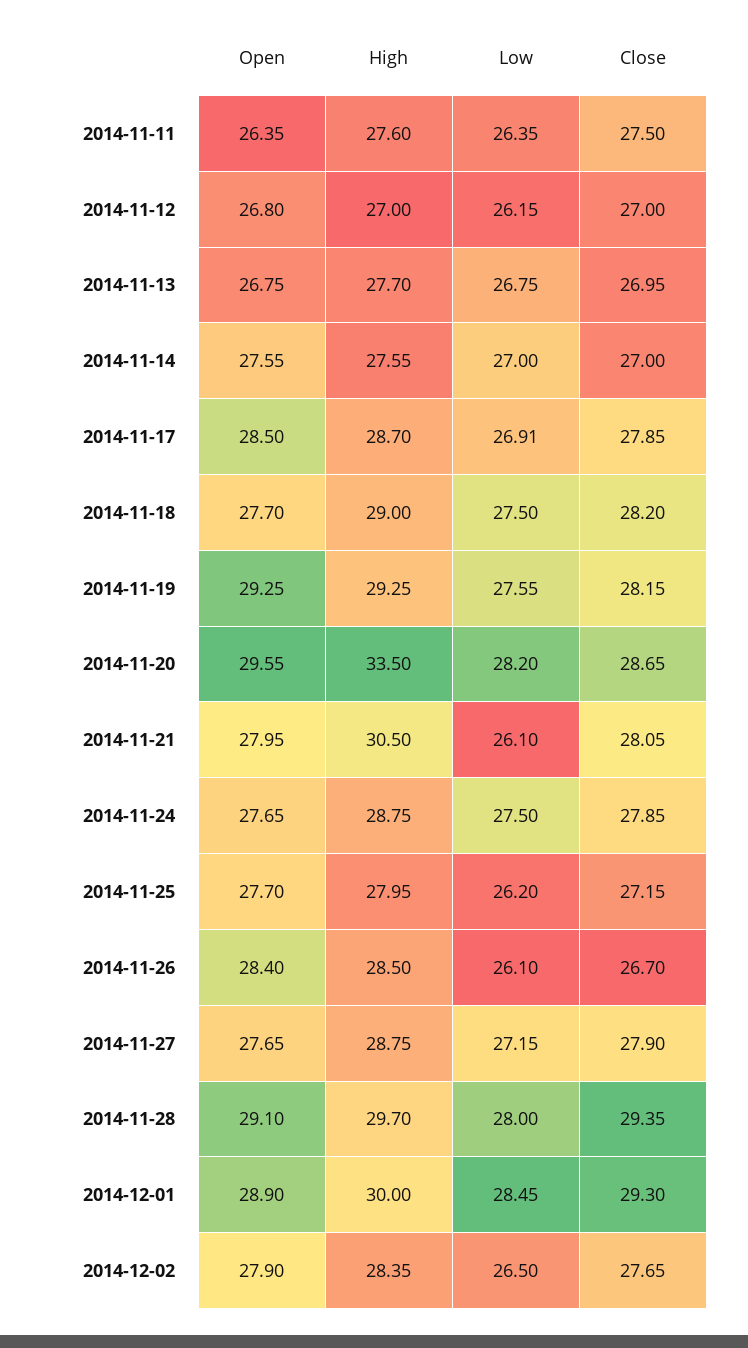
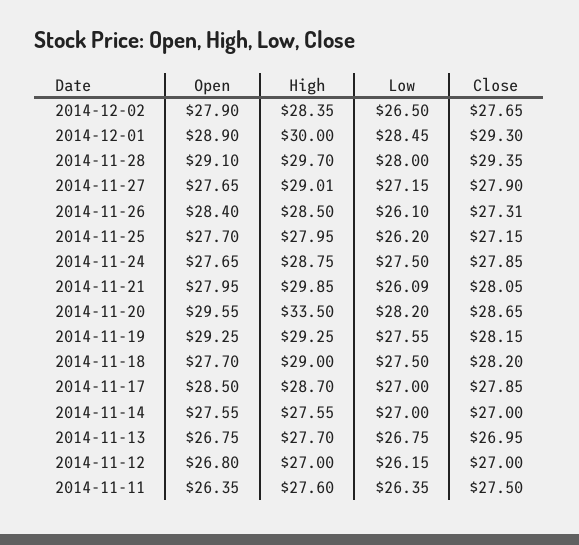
Low, 2014-11-17: 26.91 -> 27
High, 2014-11-21: 30.5 -> 29.85
Low, 2014-11-21: 26.1 -> 26.09
Close, 2014-11-26: 26.7 -> 27.31
High, 2014-11-27: 28.75 -> 29.01

